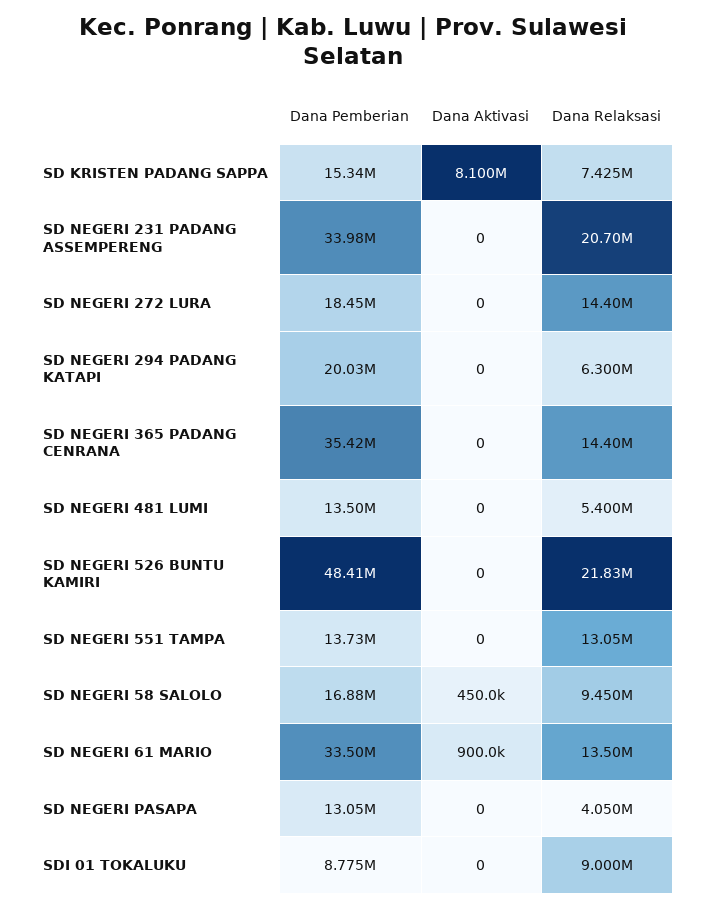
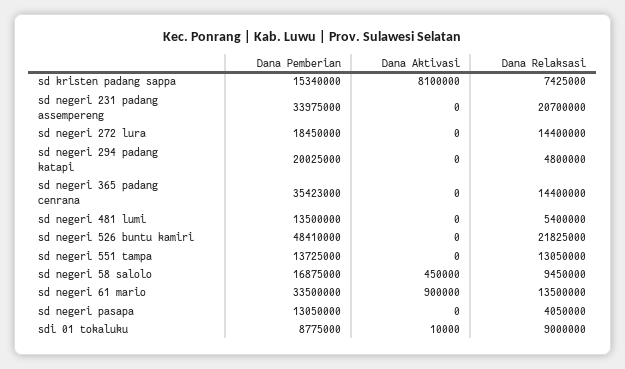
Dana Relaksasi, SD NEGERI 294 PADANG KATAPI: 6300000 -> 4800000
Dana Aktivasi, SDI 01 TOKALUKU: 0 -> 10000

